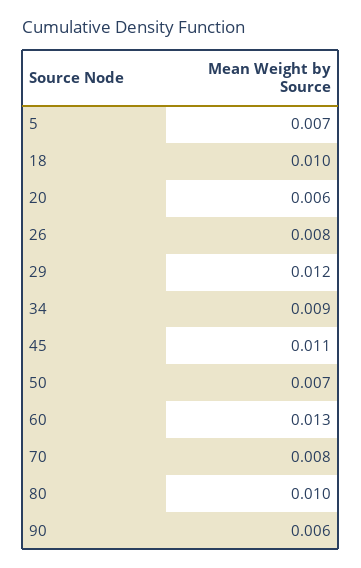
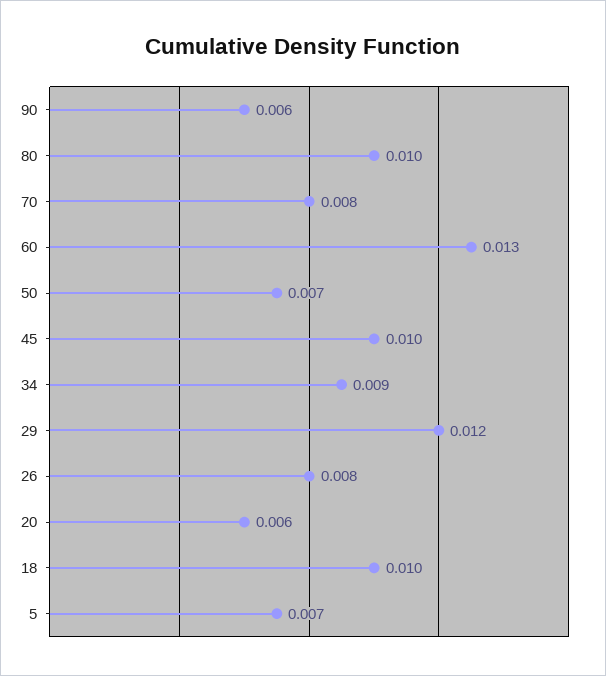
45: 0.011 -> 0.01

